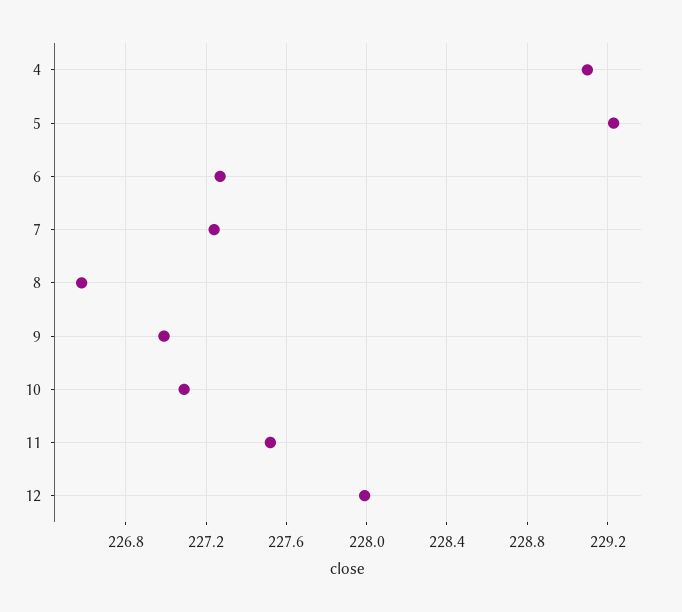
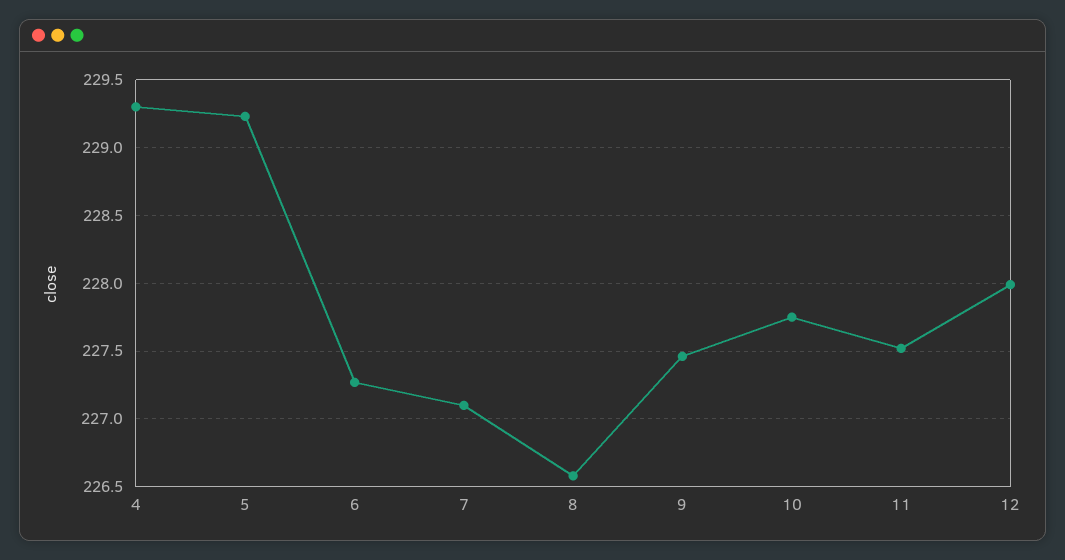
4: 229.1 -> 229.3
7: 227.25 -> 227.1
9: 227 -> 227.45
10: 227.1 -> 227.75

